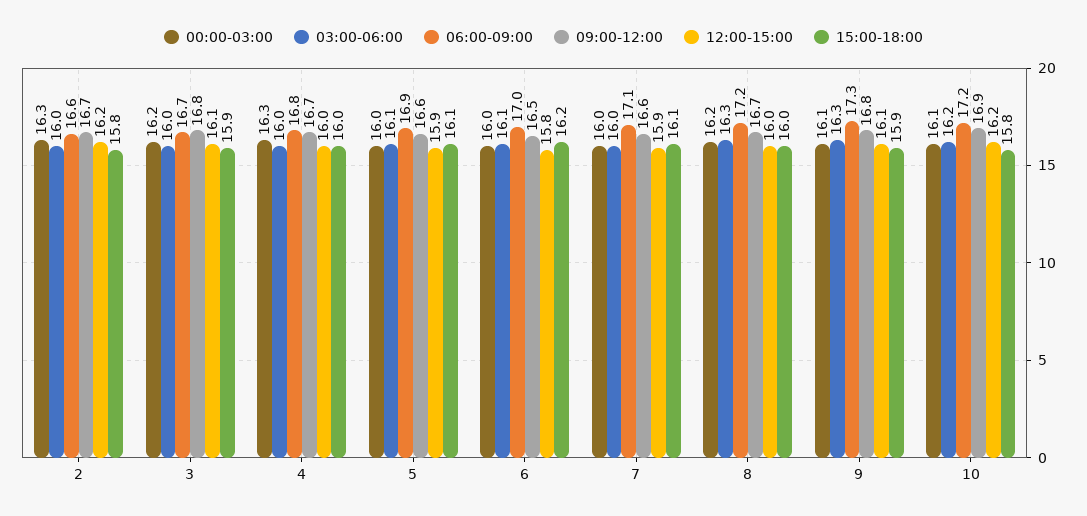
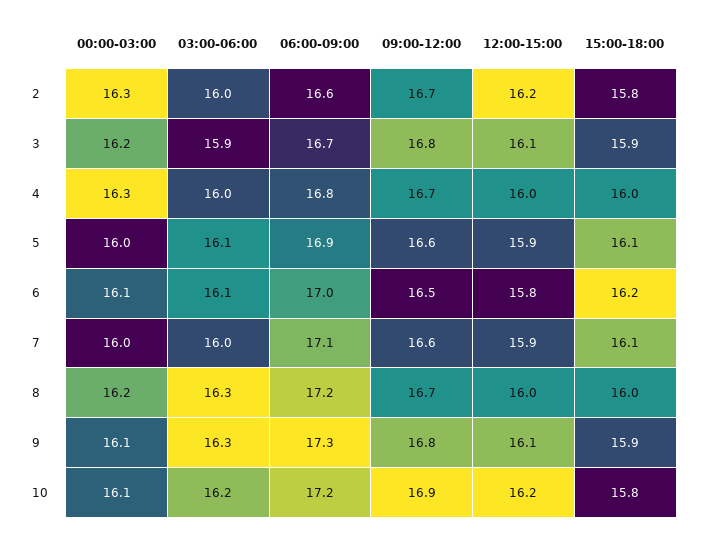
03:00-06:00, 3: 16 -> 15.9
00:00-03:00, 6: 16 -> 16.1

